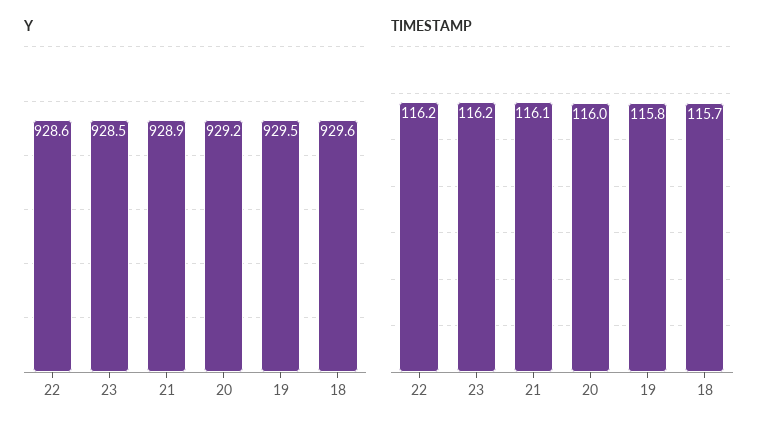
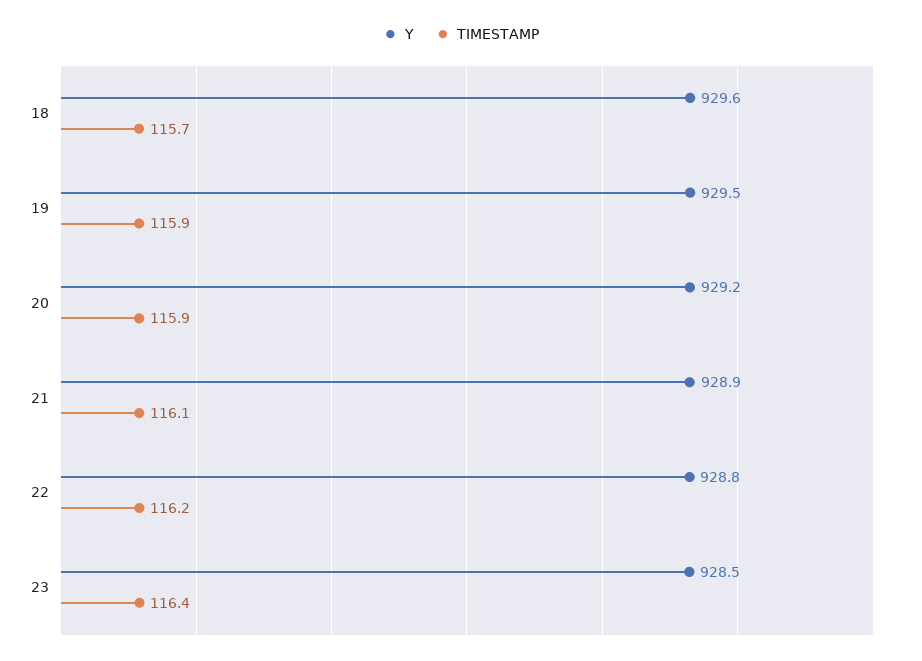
Y, 22: 928.6 -> 928.8
TIMESTAMP, 23: 116.2 -> 116.4
TIMESTAMP, 20: 116 -> 115.9
TIMESTAMP, 19: 115.8 -> 115.9

